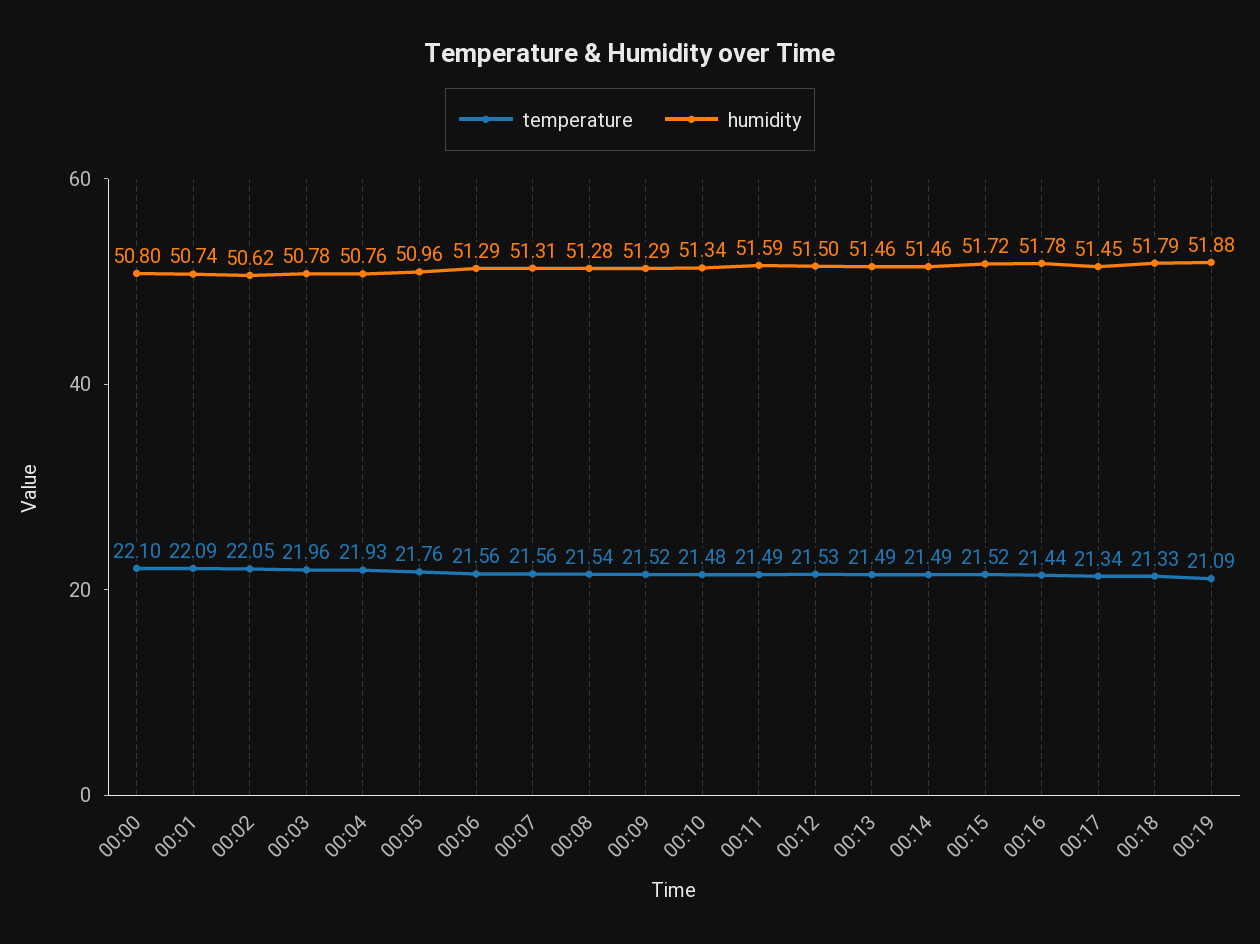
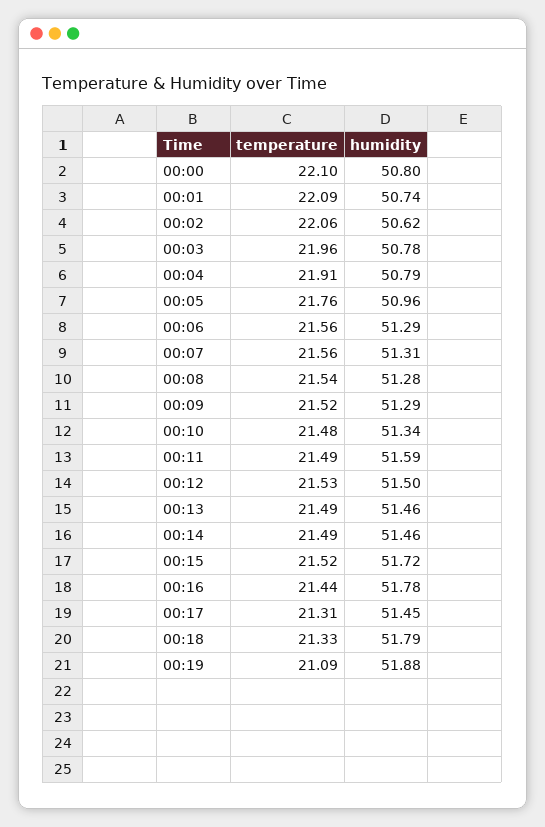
temperature, 00:02: 22.05 -> 22.06
temperature, 00:04: 21.93 -> 21.91
humidity, 00:04: 50.76 -> 50.79
temperature, 00:17: 21.34 -> 21.31

